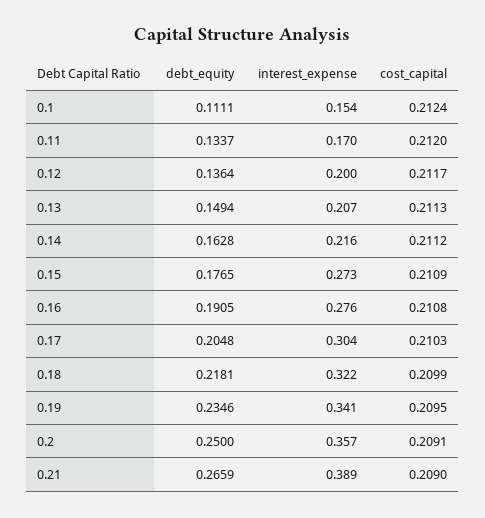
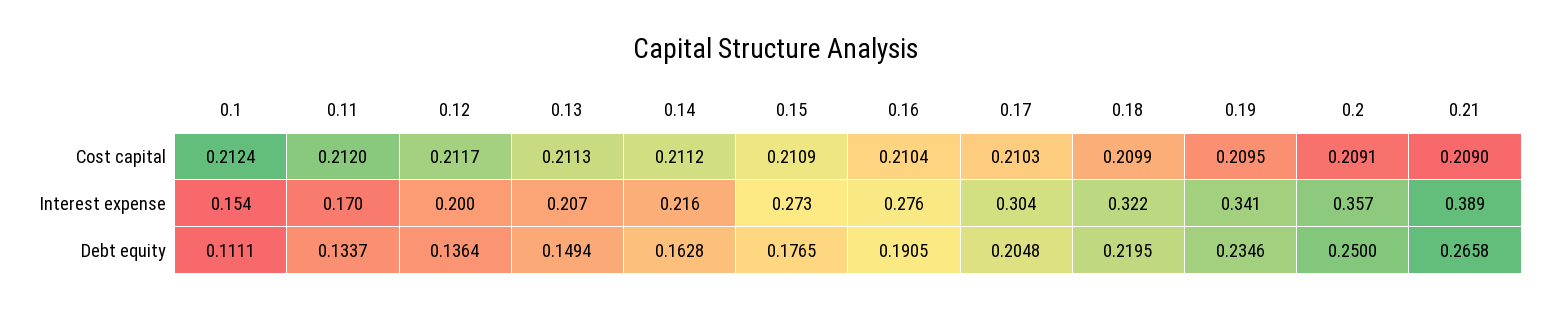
cost_capital, 0.16: 0.2108 -> 0.2104
debt_equity, 0.18: 0.2181 -> 0.2195
debt_equity, 0.21: 0.2659 -> 0.2658

